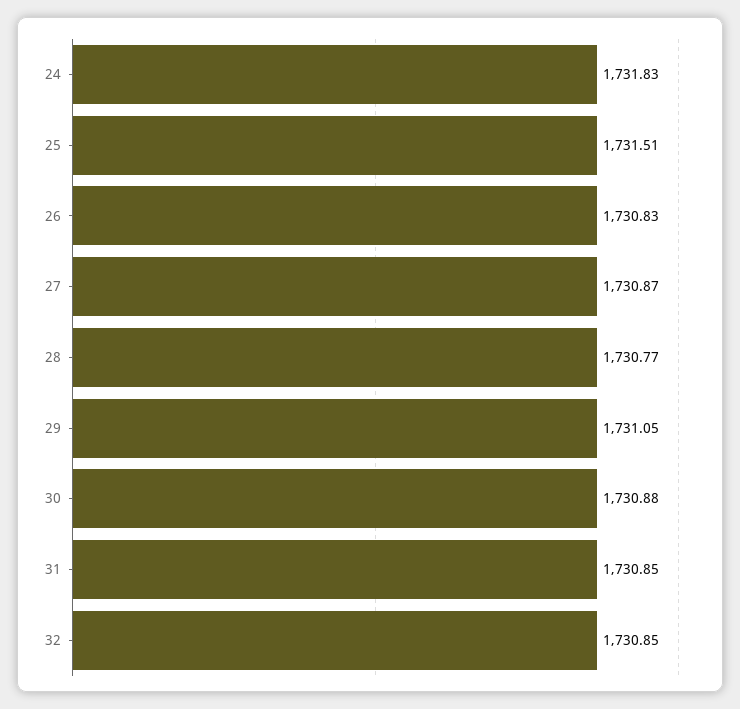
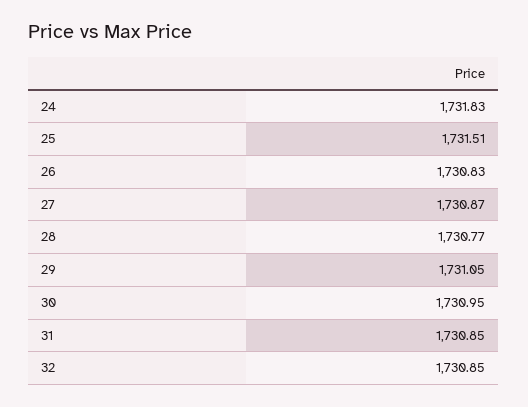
30: 1730.88 -> 1730.95

